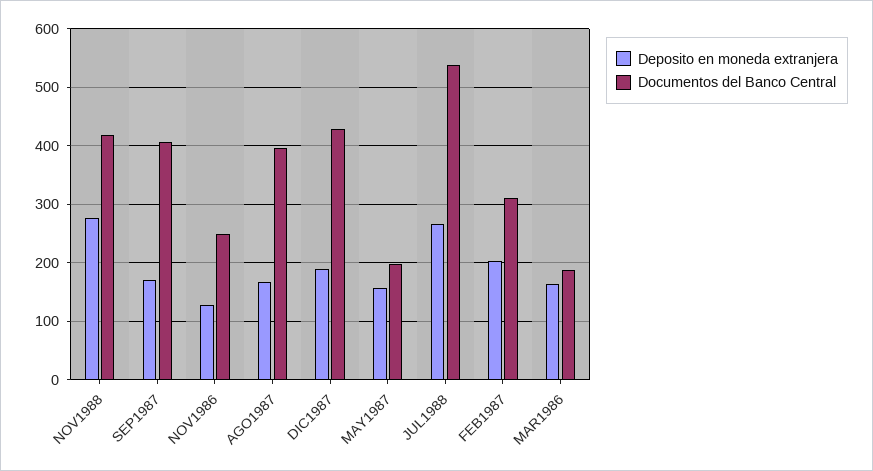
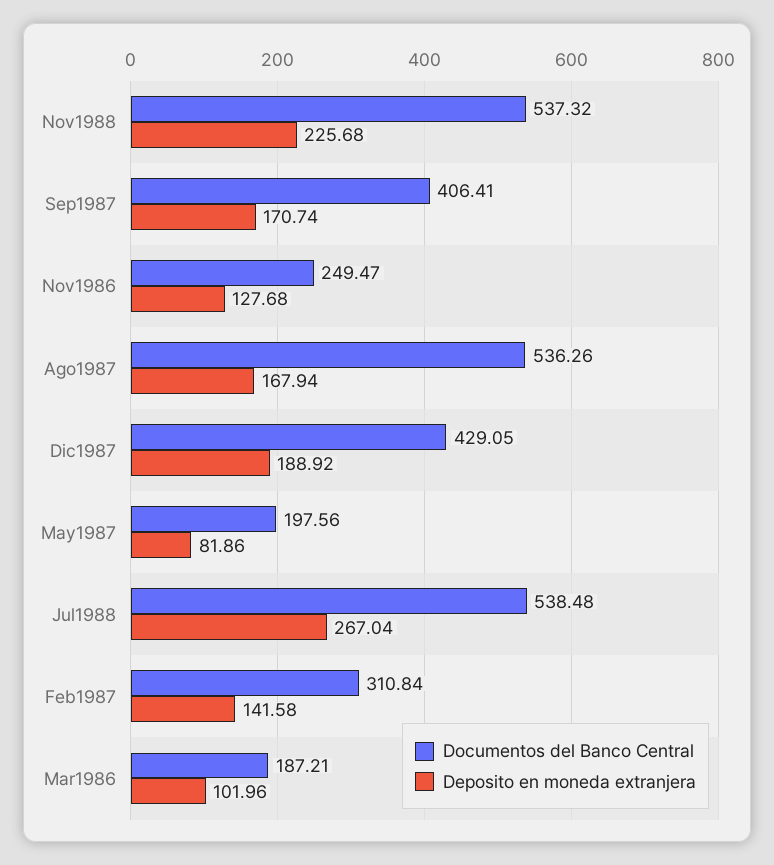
Deposito en moneda extranjera, NOV1988: 280 -> 225.68
Documentos del Banco Central, NOV1988: 420 -> 537.32
Documentos del Banco Central, AGO1987: 400 -> 536.26
Deposito en moneda extranjera, MAY1987: 160 -> 81.86
Deposito en moneda extranjera, FEB1987: 200 -> 141.58
Deposito en moneda extranjera, MAR1986: 160 -> 101.96

